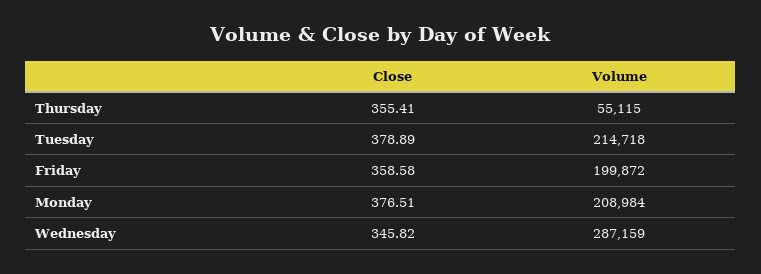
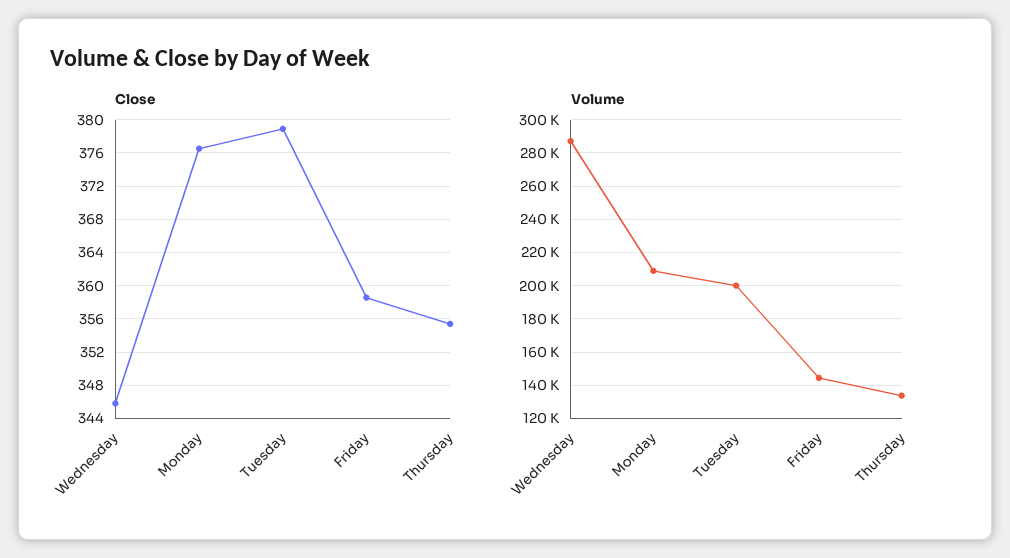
Volume, Thursday: 55115 -> 135000
Volume, Tuesday: 214718 -> 200000
Volume, Friday: 199872 -> 145000

